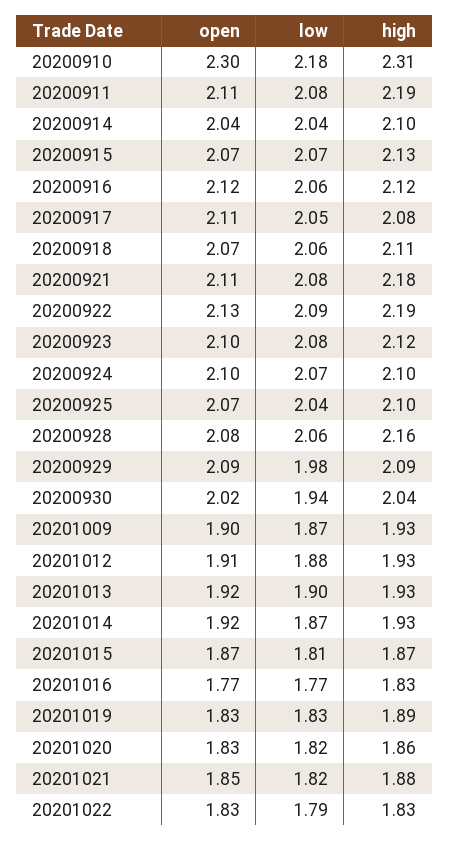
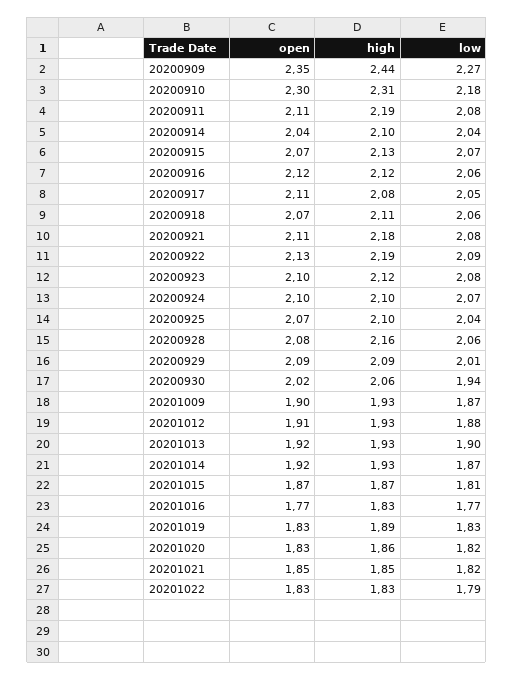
low, 20200929: 1.98 -> 2.01
high, 20200930: 2.04 -> 2.06
high, 20201021: 1.88 -> 1.85
open, 20200909: none -> 2.35
high, 20200909: none -> 2.44
low, 20200909: none -> 2.27

